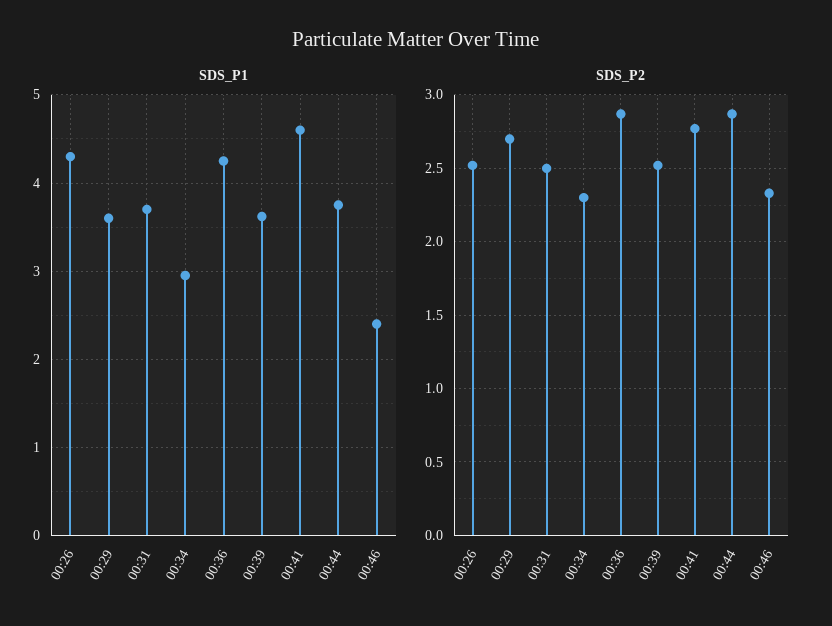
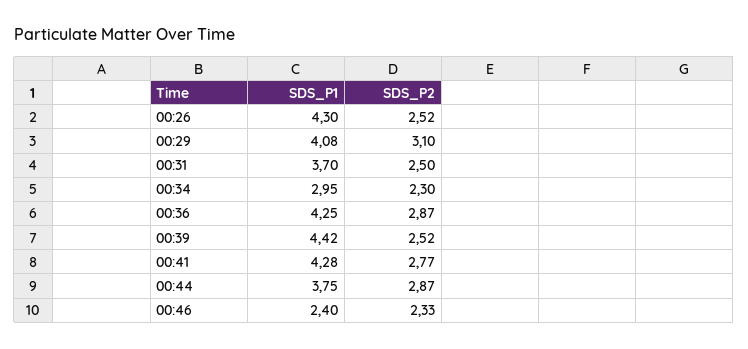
SDS_P1, 00:29: 3.6 -> 4.08
SDS_P1, 00:39: 3.6 -> 4.42
SDS_P1, 00:41: 4.6 -> 4.28
SDS_P2, 00:29: 2.7 -> 3.1

